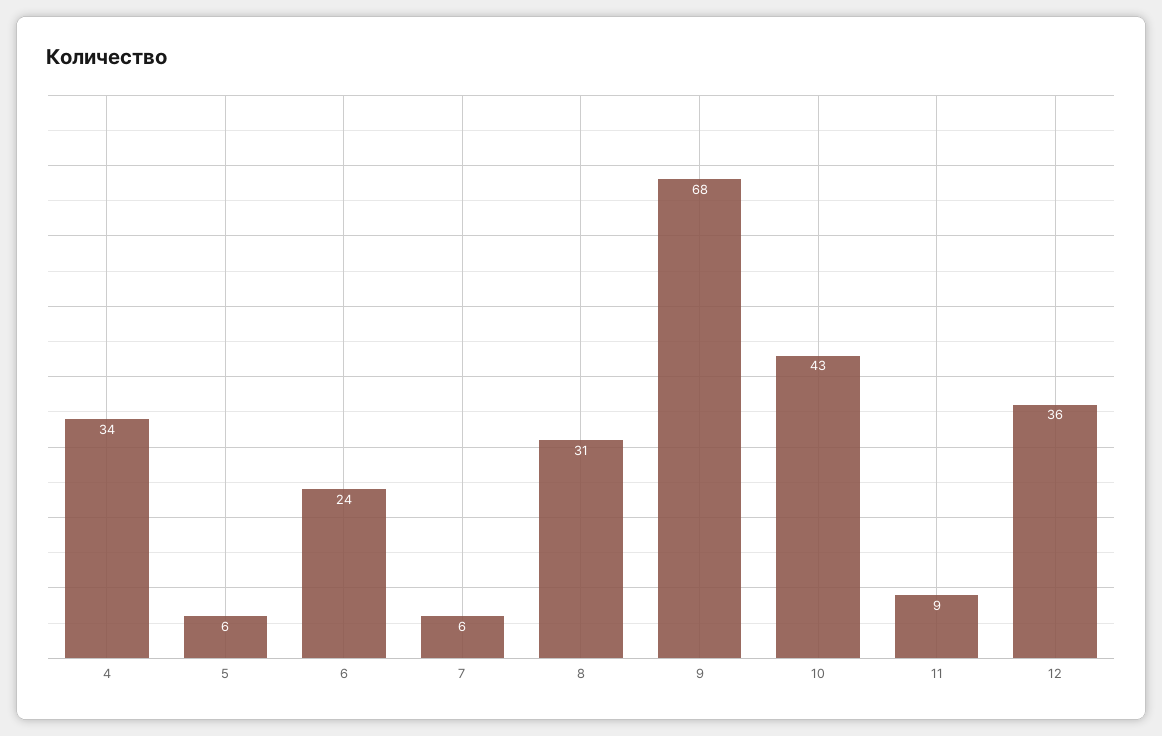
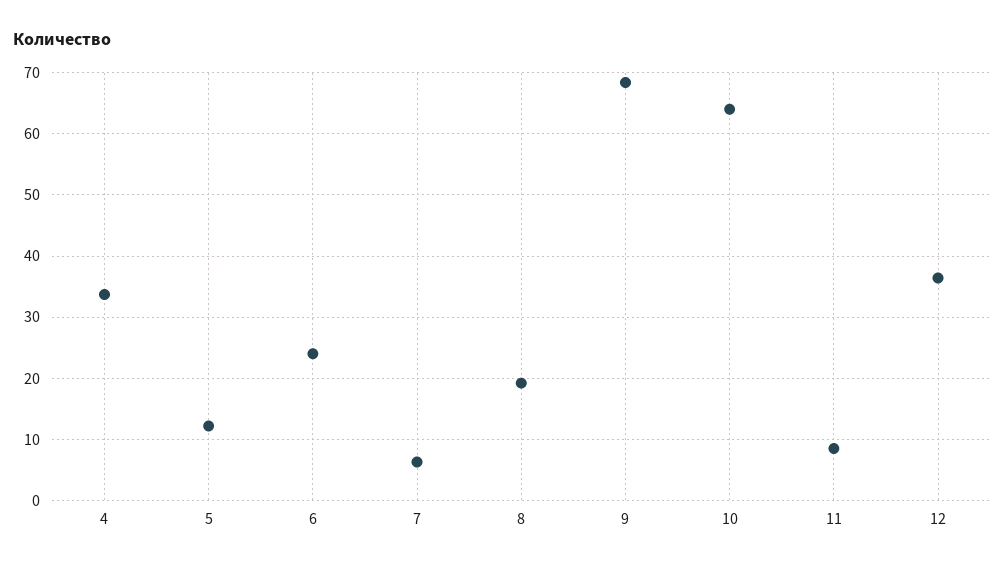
5: 6 -> 12
8: 31 -> 19
10: 43 -> 64

